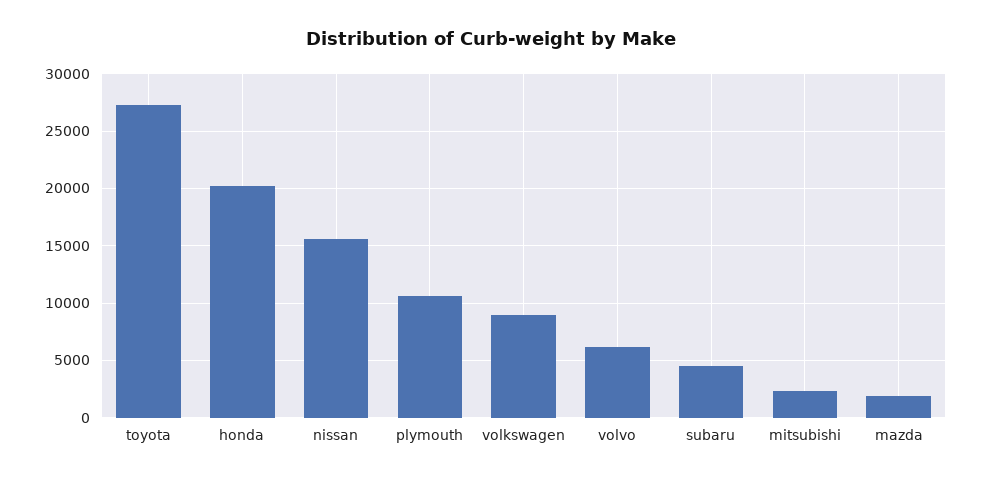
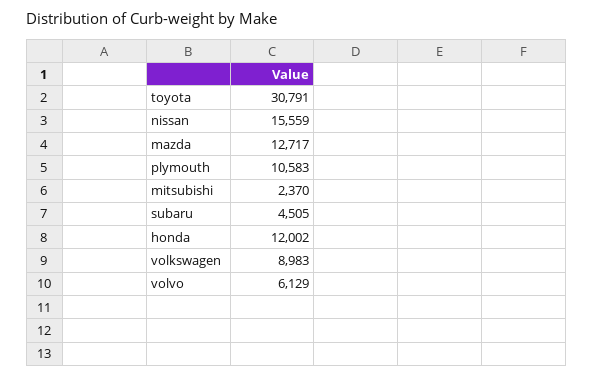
toyota: 27000 -> 30791
honda: 20000 -> 12002
mazda: 2000 -> 12717

